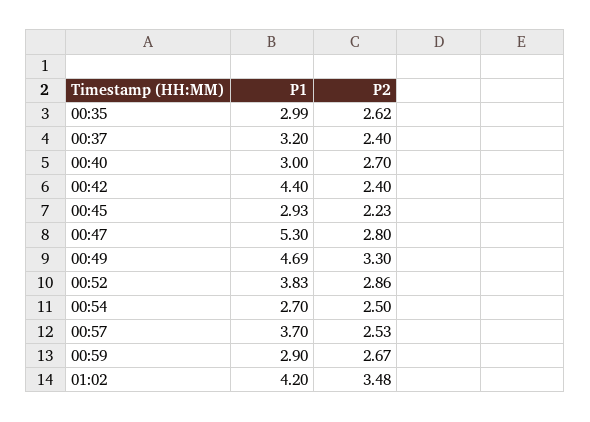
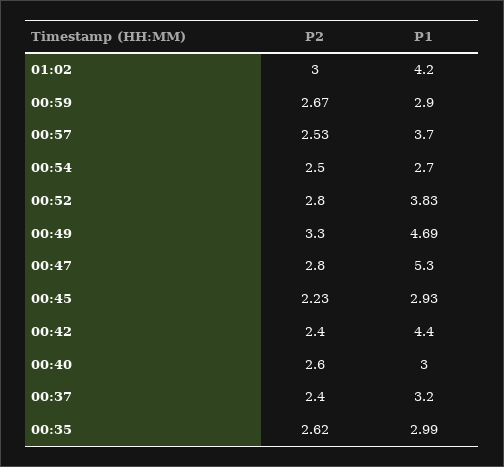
P2, 00:40: 2.7 -> 2.6
P2, 00:52: 2.86 -> 2.8
P2, 01:02: 3.48 -> 3

